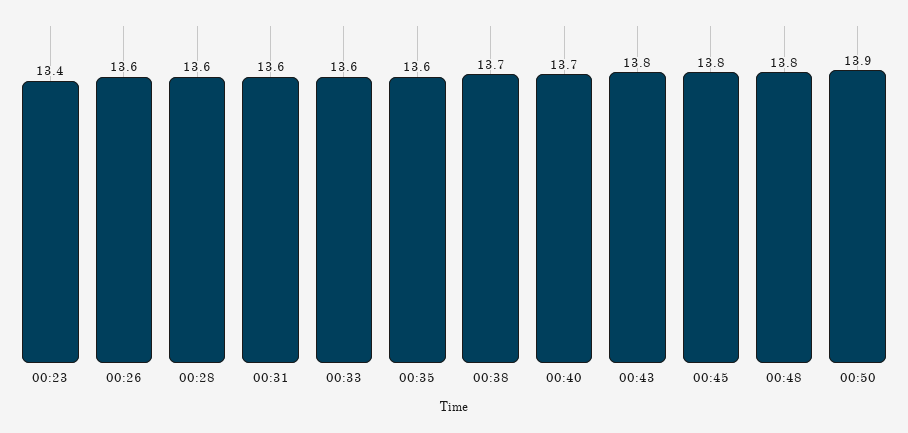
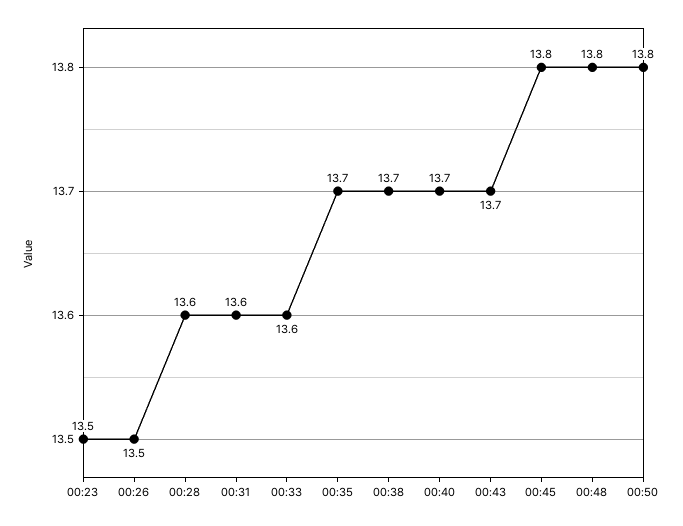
00:23: 13.4 -> 13.5
00:26: 13.6 -> 13.5
00:35: 13.6 -> 13.7
00:43: 13.8 -> 13.7
00:50: 13.9 -> 13.8

